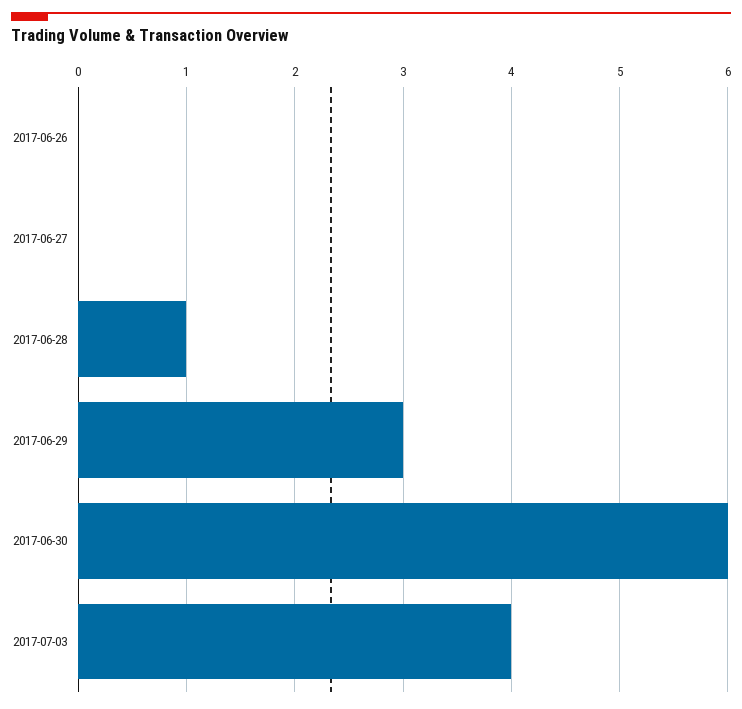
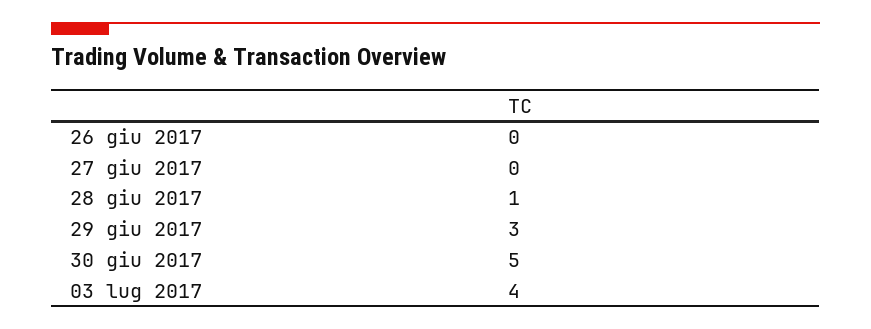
2017-06-30: 6 -> 5

